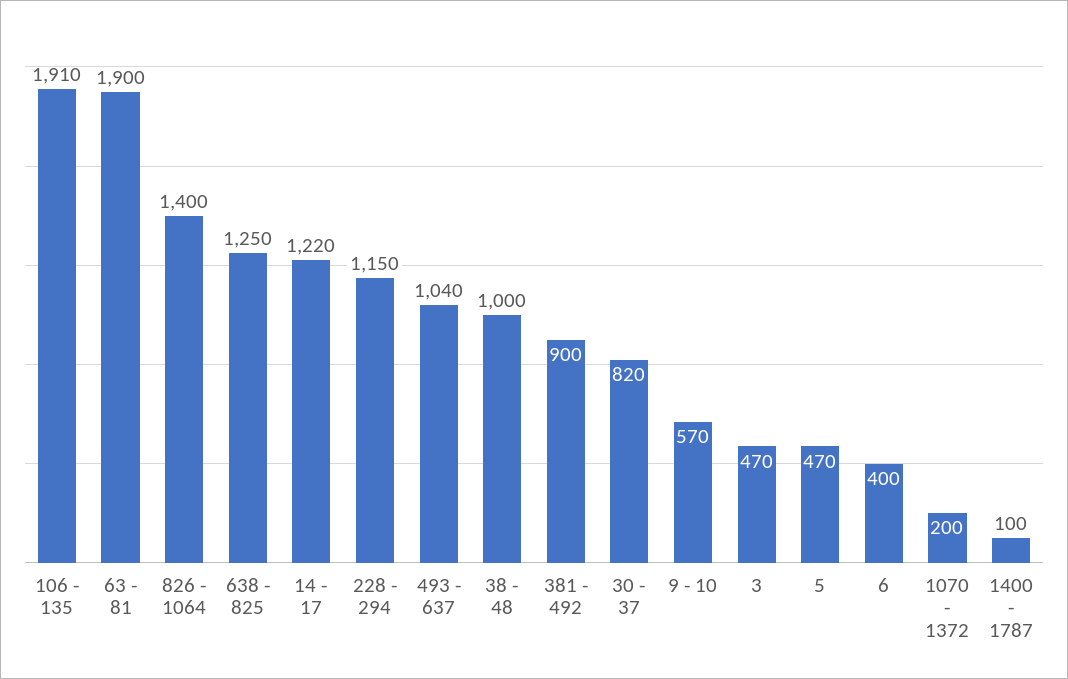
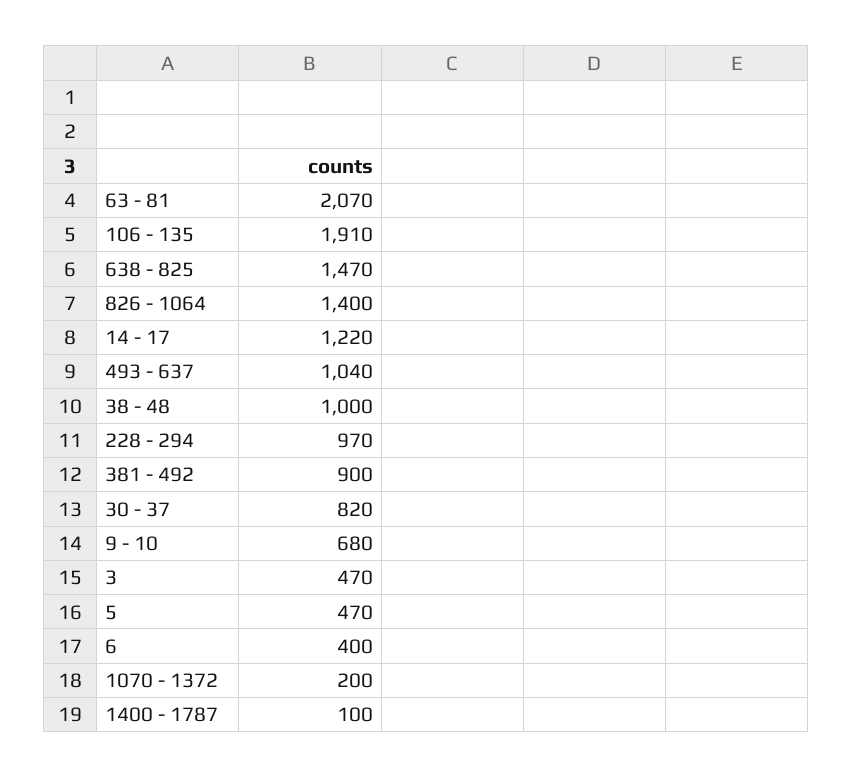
63 - 81: 1900 -> 2070
638 - 825: 1250 -> 1470
228 - 294: 1150 -> 970
9 - 10: 570 -> 680

